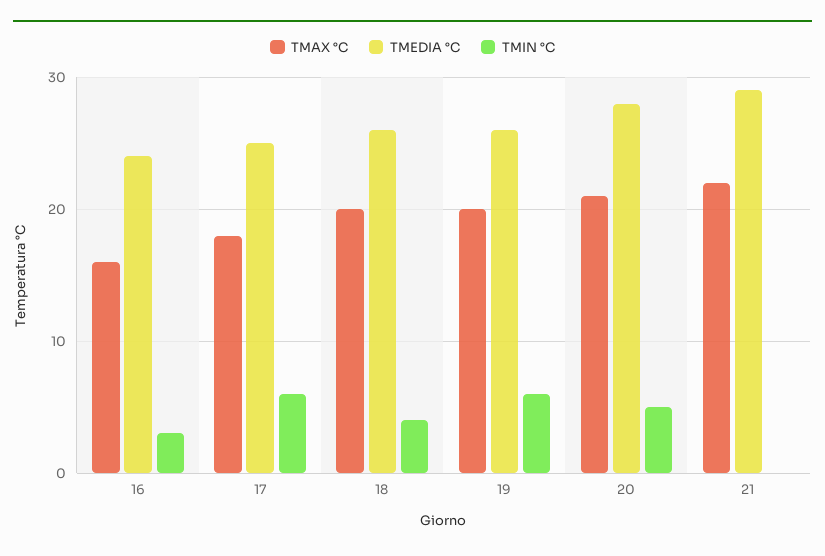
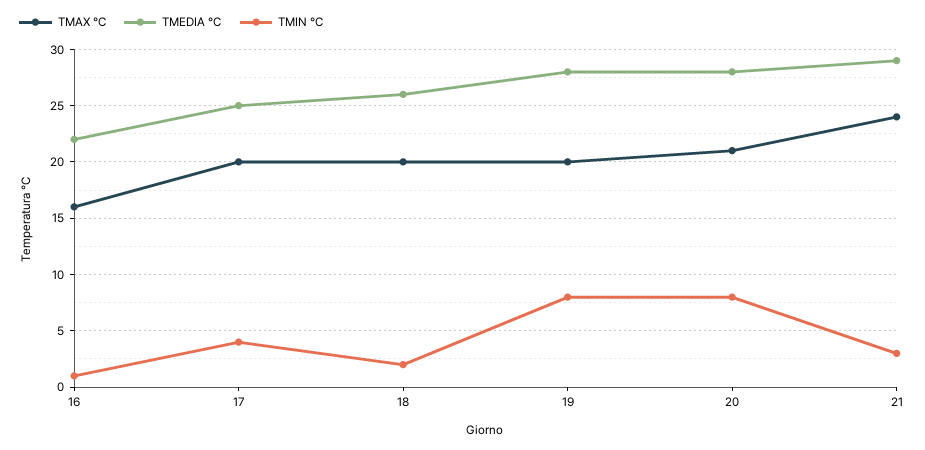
TMEDIA °C, 16: 24 -> 22
TMIN °C, 16: 3 -> 1
TMAX °C, 17: 18 -> 20
TMIN °C, 17: 6 -> 4
TMIN °C, 18: 4 -> 2
TMEDIA °C, 19: 26 -> 28
TMIN °C, 19: 6 -> 8
TMIN °C, 20: 5 -> 8
TMAX °C, 21: 22 -> 24
TMIN °C, 21: 0 -> 3

